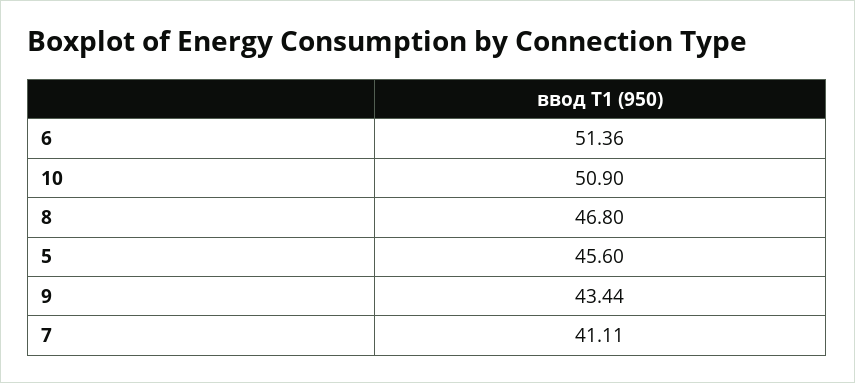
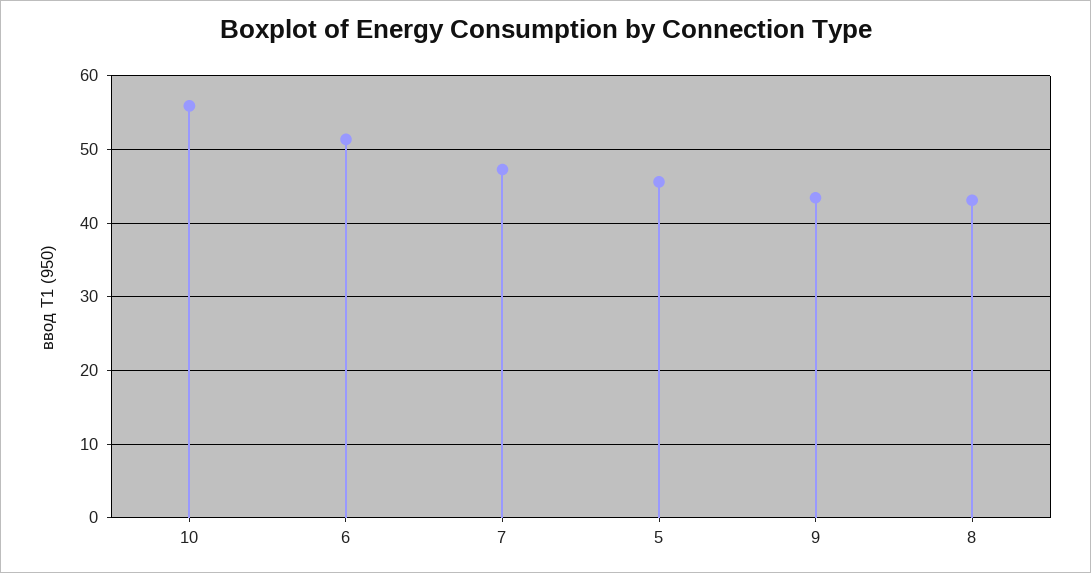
10: 50.9 -> 56
8: 46.8 -> 43
7: 41.11 -> 47

